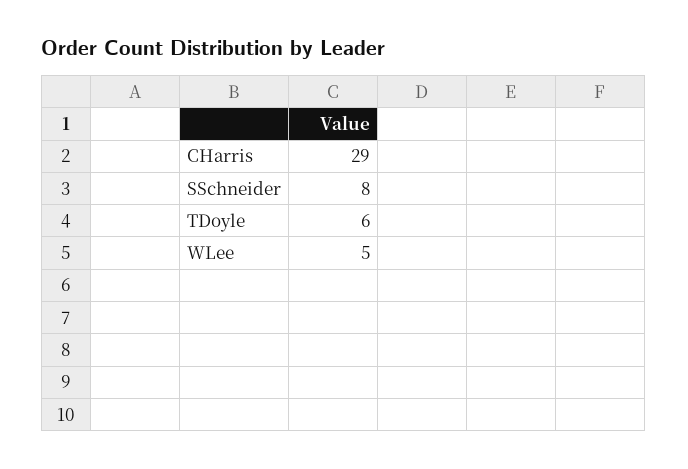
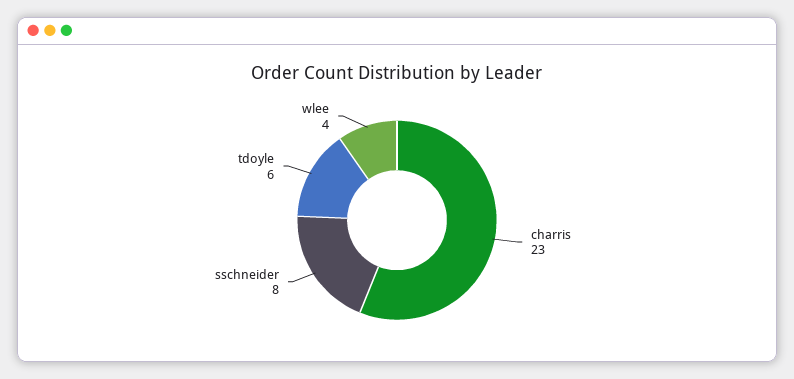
CHarris: 29 -> 23
WLee: 5 -> 4

